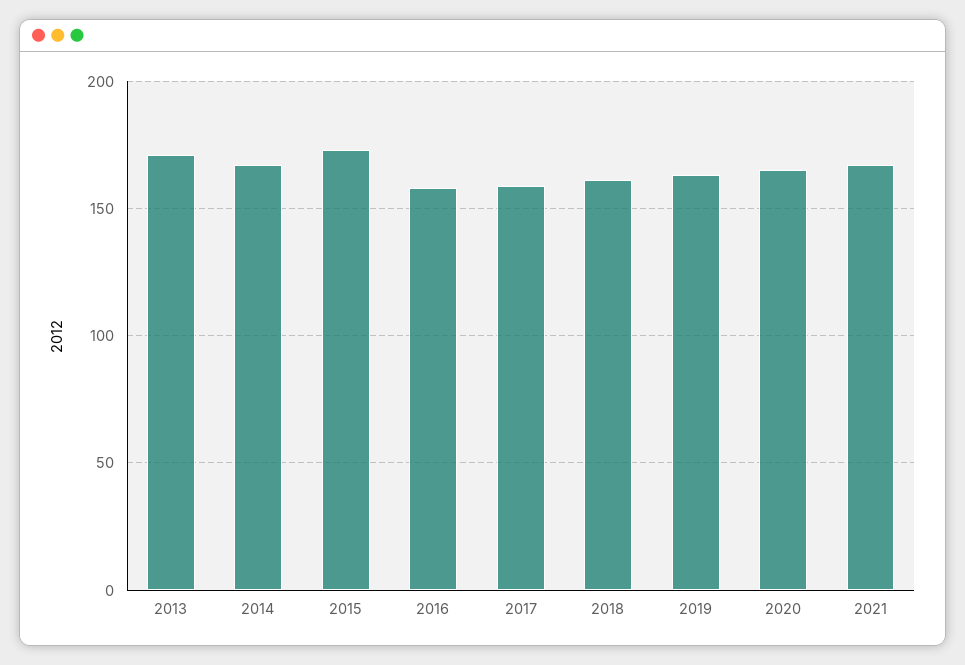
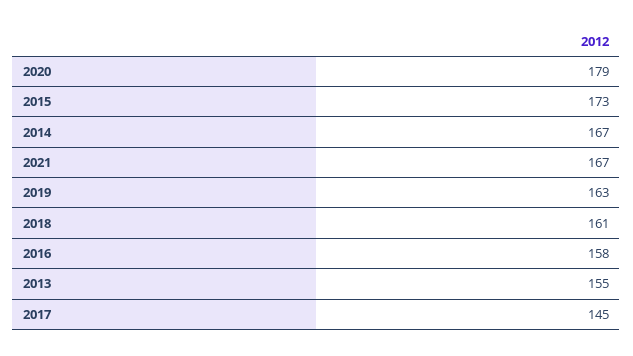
2013: 170 -> 155
2017: 160 -> 145
2020: 165 -> 179

